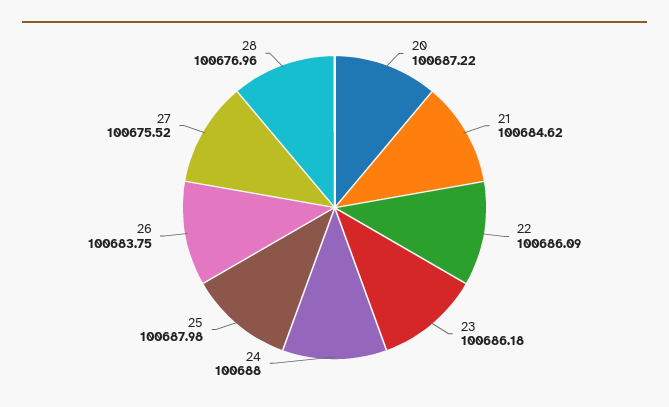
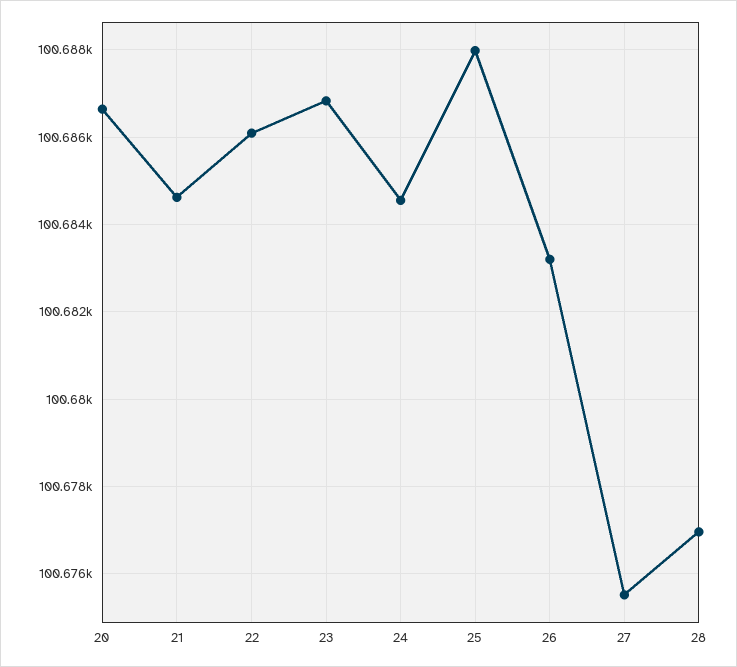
20: 100687.22 -> 100686.6
23: 100686.18 -> 100686.8
24: 100688 -> 100684.6
26: 100683.75 -> 100683.2

